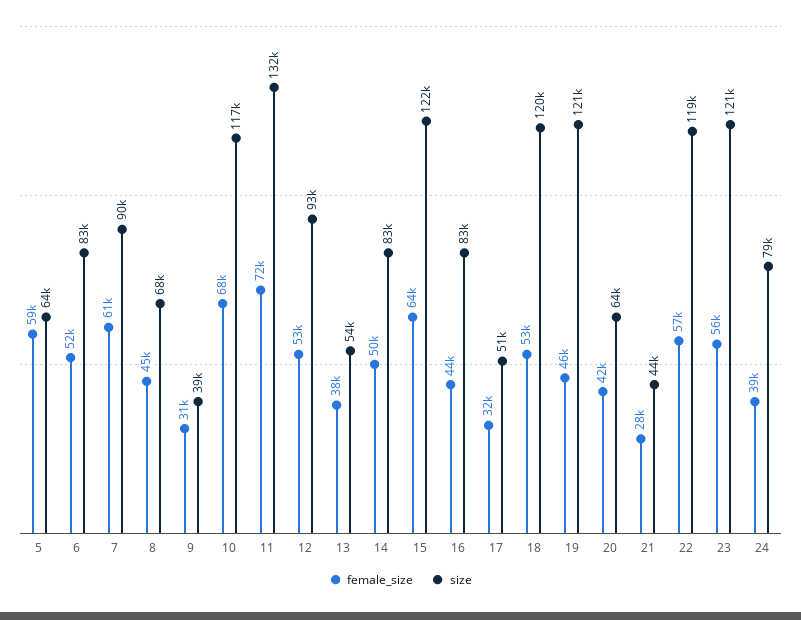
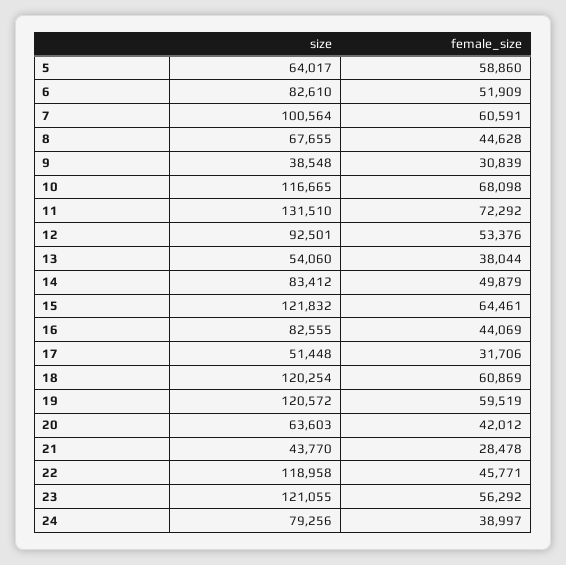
size, 7: 90000 -> 100564
female_size, 18: 53000 -> 60869
female_size, 19: 46000 -> 59519
female_size, 22: 57000 -> 45771

